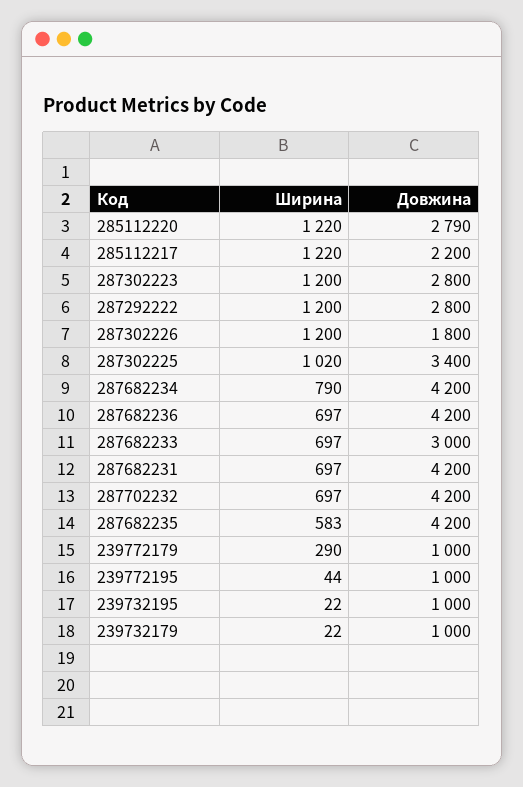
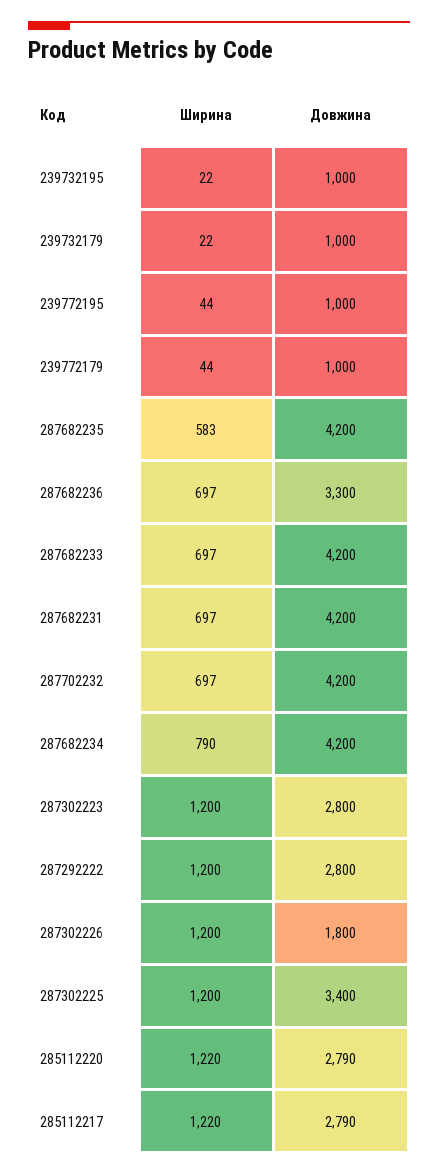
Довжина, 285112217: 2200 -> 2790
Ширина, 287302225: 1020 -> 1200
Довжина, 287682236: 4200 -> 3300
Довжина, 287682233: 3000 -> 4200
Ширина, 239772179: 290 -> 44

